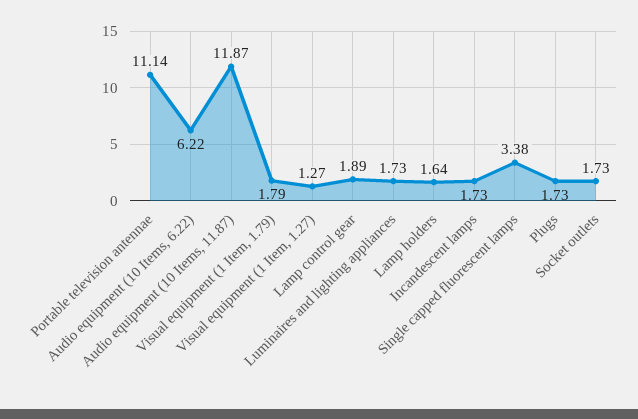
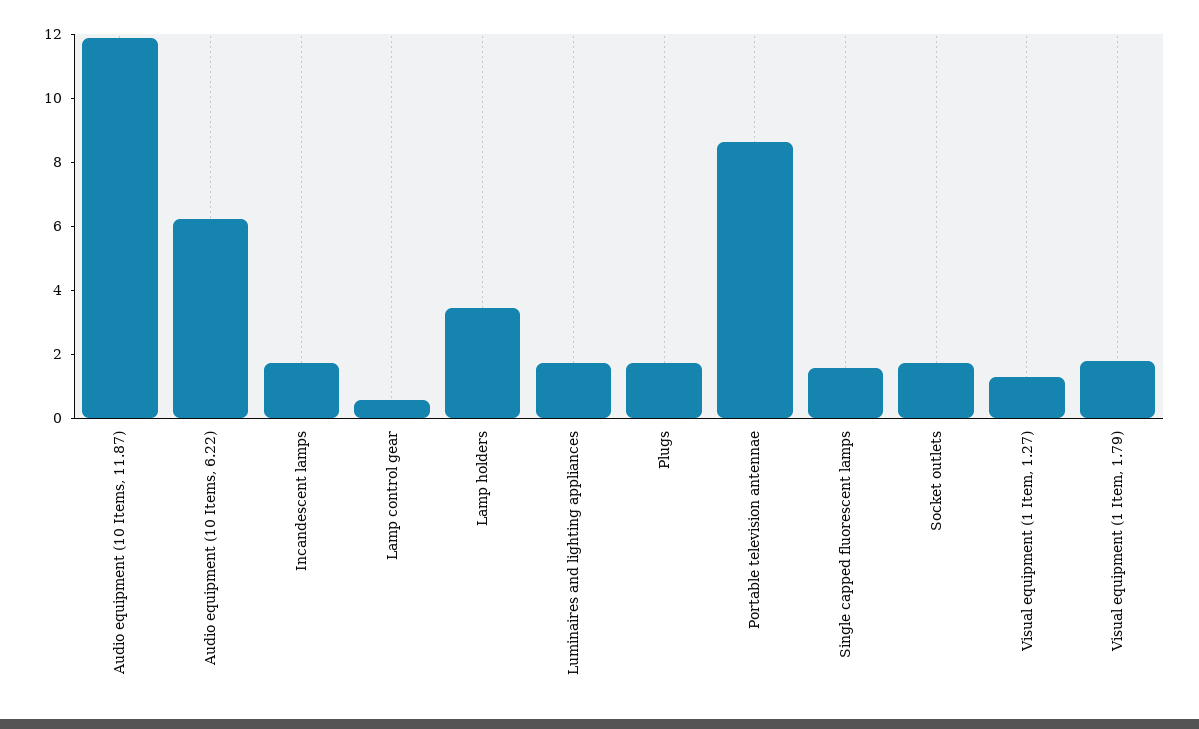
Portable television antennae: 11.14 -> 8.5
Lamp control gear: 1.89 -> 0.5
Lamp holders: 1.64 -> 3.5
Single capped fluorescent lamps: 3.38 -> 1.5

